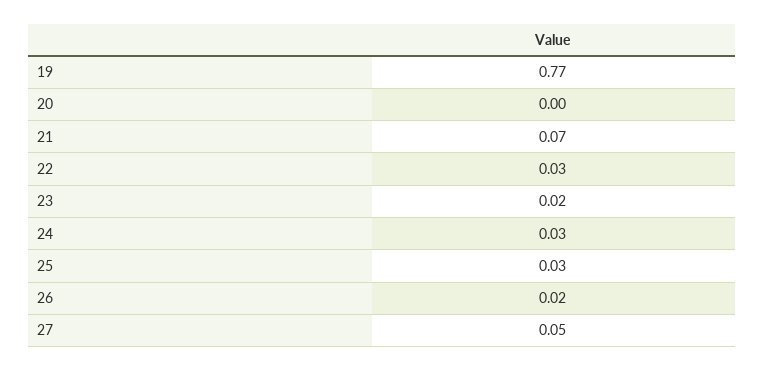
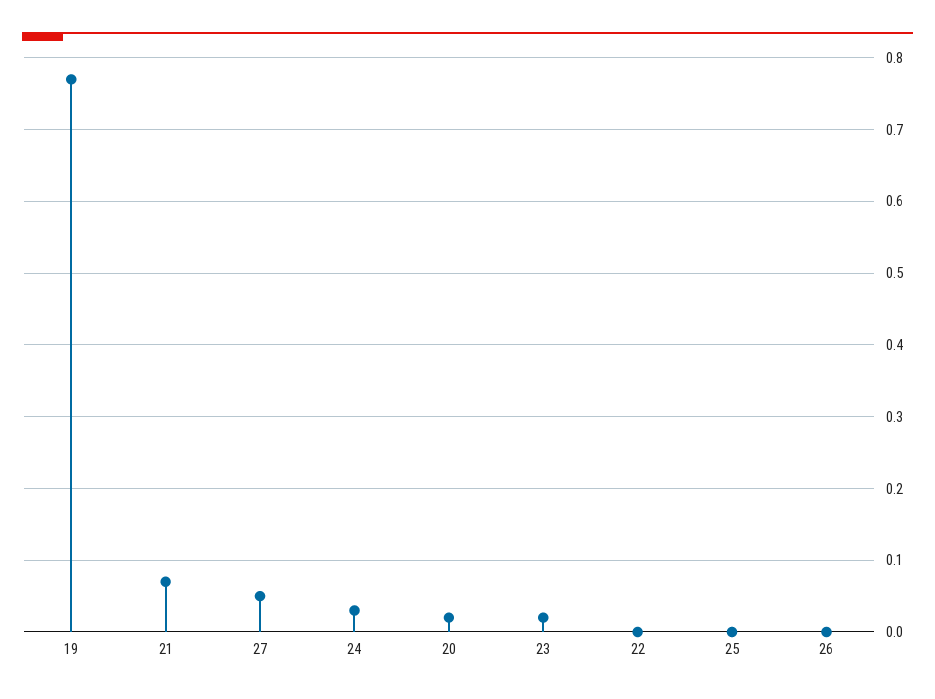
20: 0 -> 0.02
22: 0.03 -> 0
25: 0.03 -> 0
26: 0.02 -> 0

